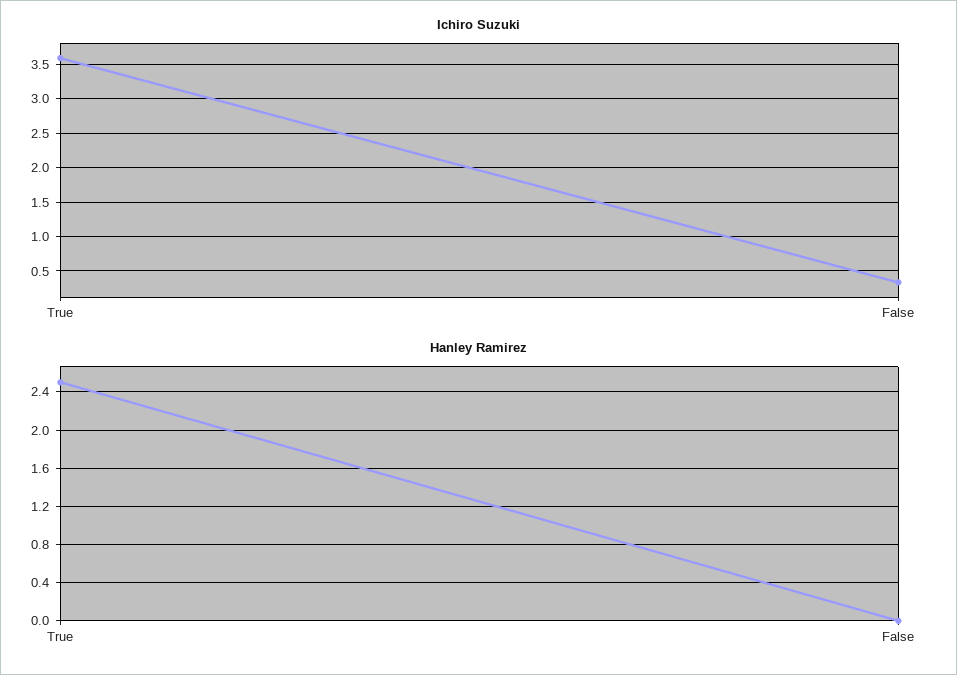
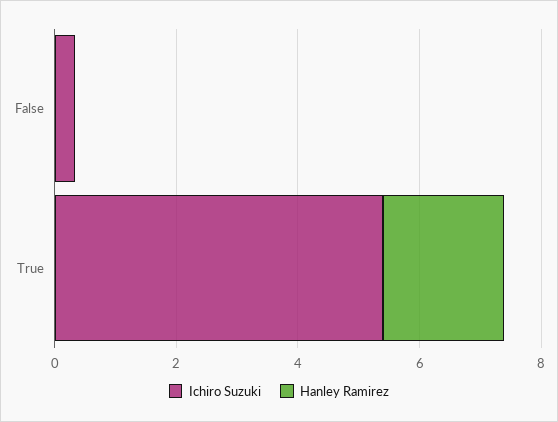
Ichiro Suzuki, True: 3.6 -> 5.5
Hanley Ramirez, True: 2.5 -> 2

